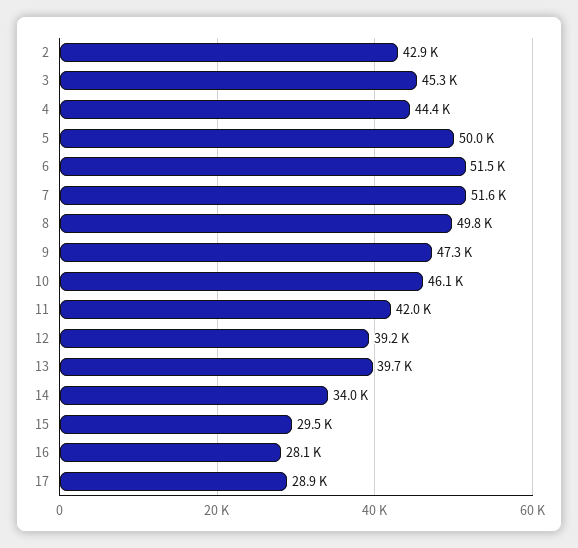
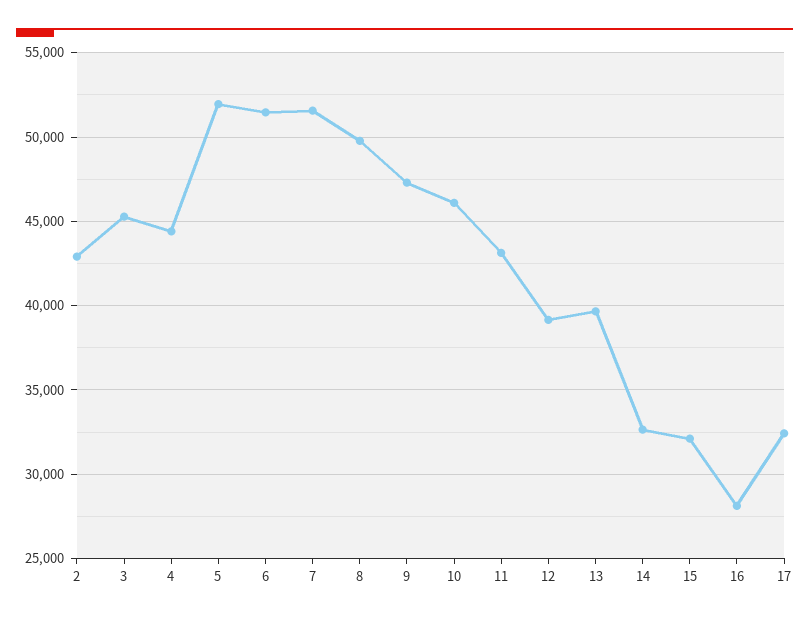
5: 50000 -> 52000
11: 42000 -> 43000
14: 34000 -> 32500
15: 29500 -> 32000
17: 28900 -> 32500

